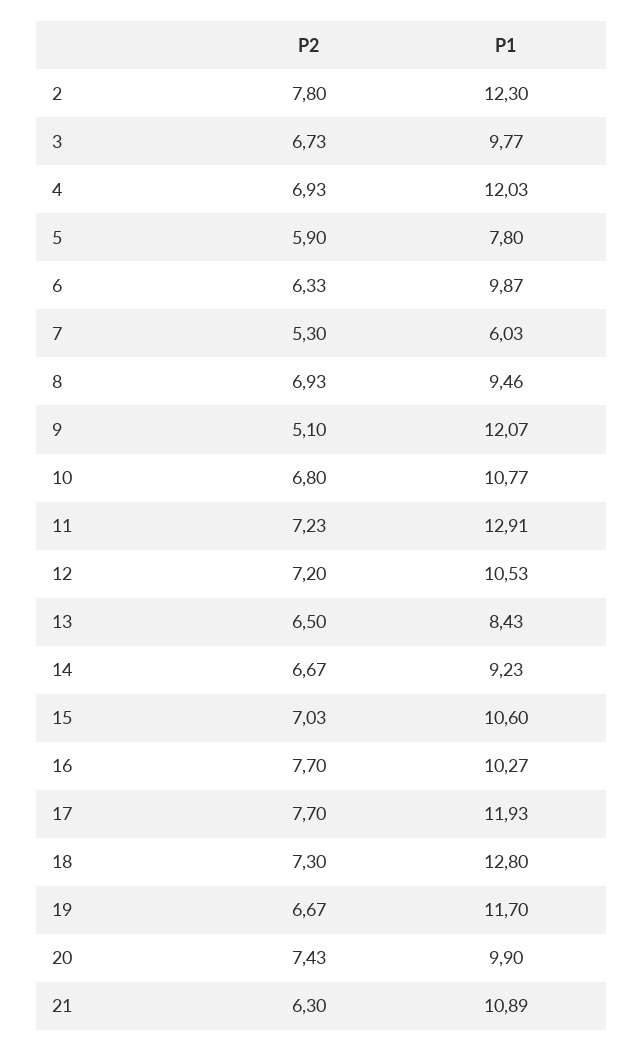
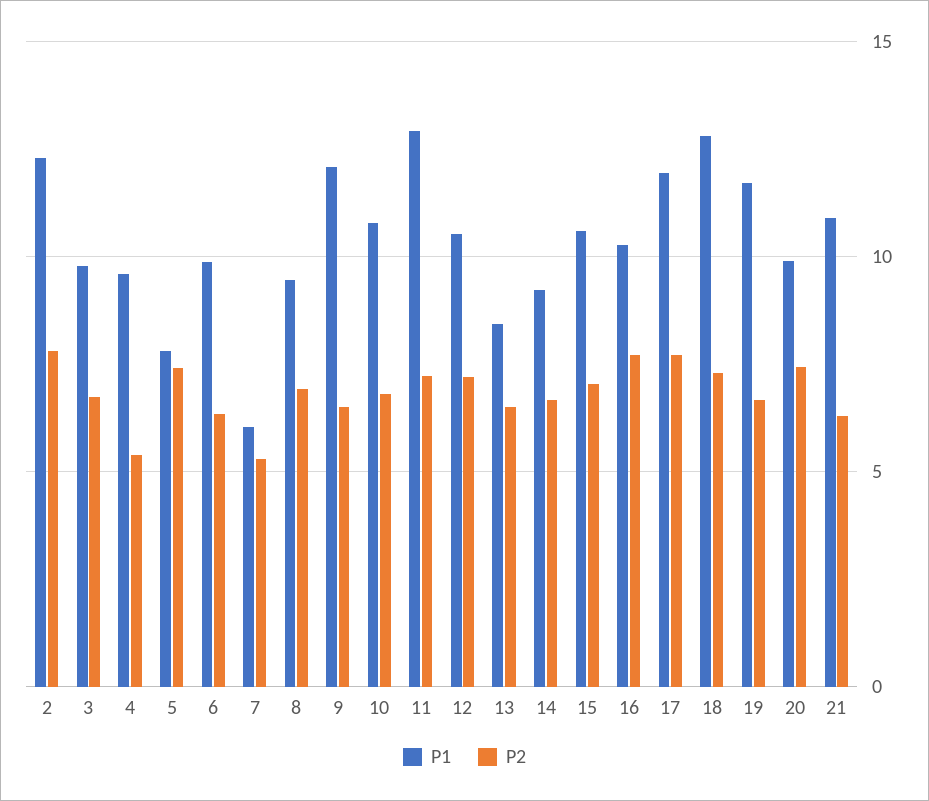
P2, 4: 6.93 -> 5.5
P1, 4: 12.03 -> 9.5
P2, 5: 5.9 -> 7.5
P2, 9: 5.1 -> 6.5

